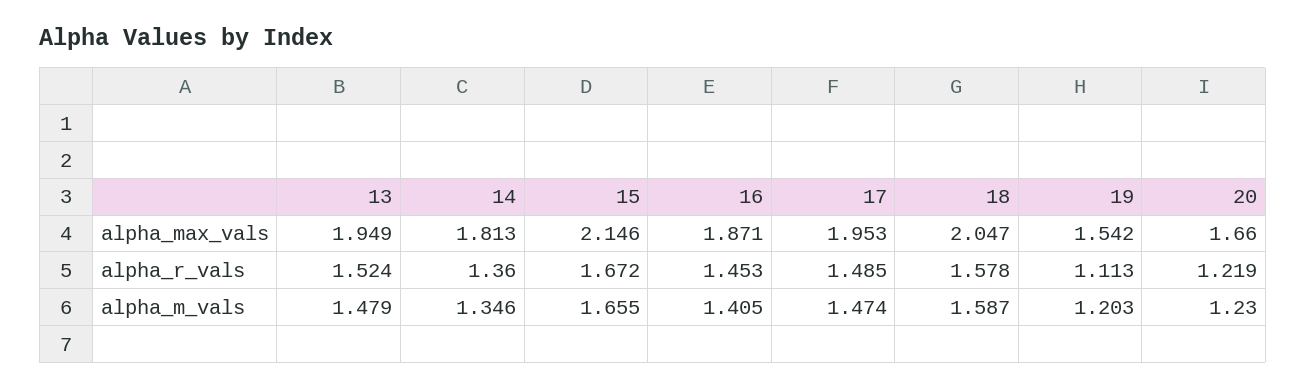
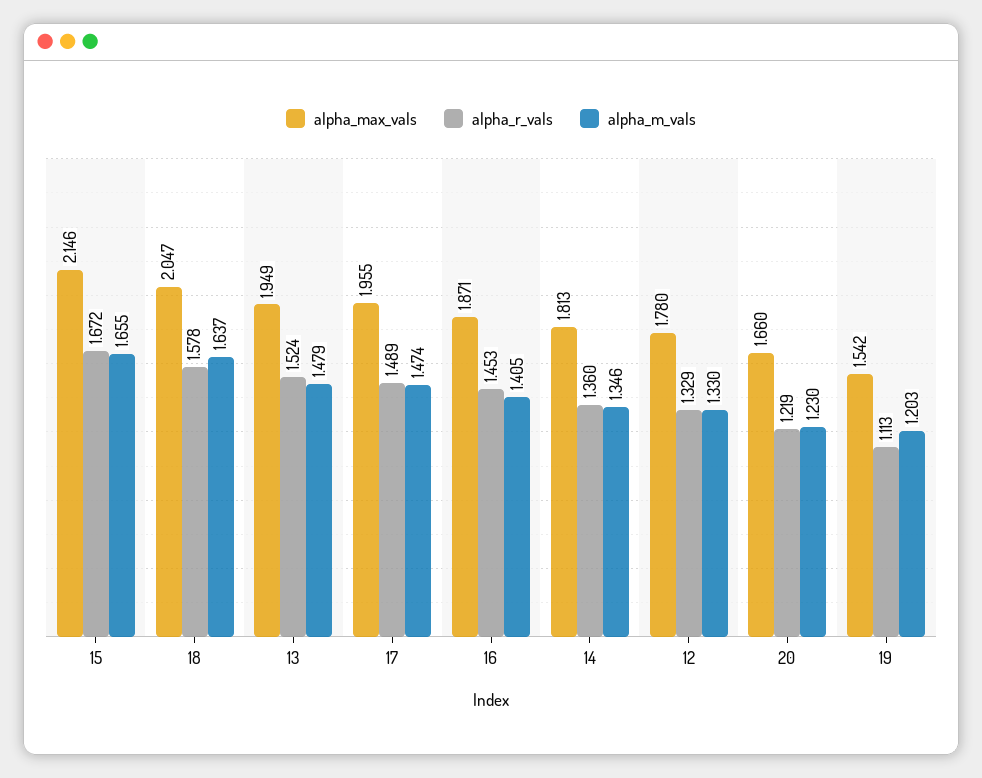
alpha_max_vals, 17: 1.953 -> 1.955
alpha_r_vals, 17: 1.485 -> 1.489
alpha_m_vals, 18: 1.587 -> 1.637
alpha_max_vals, 12: none -> 1.78
alpha_r_vals, 12: none -> 1.329
alpha_m_vals, 12: none -> 1.33

